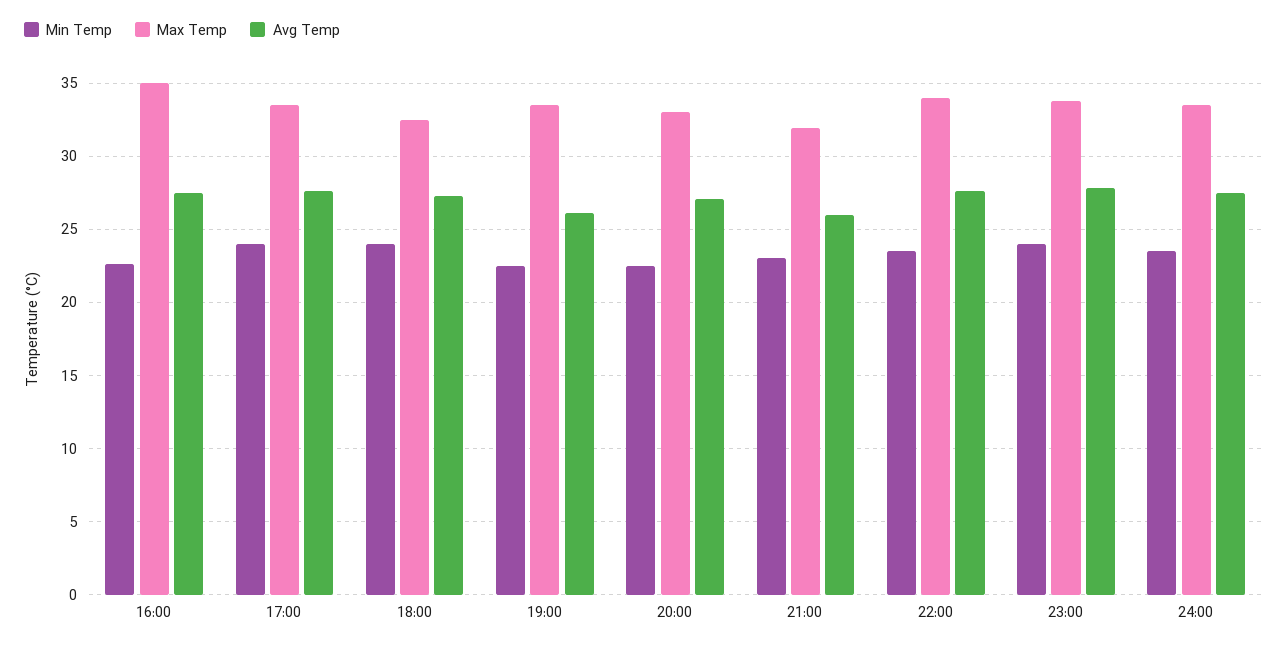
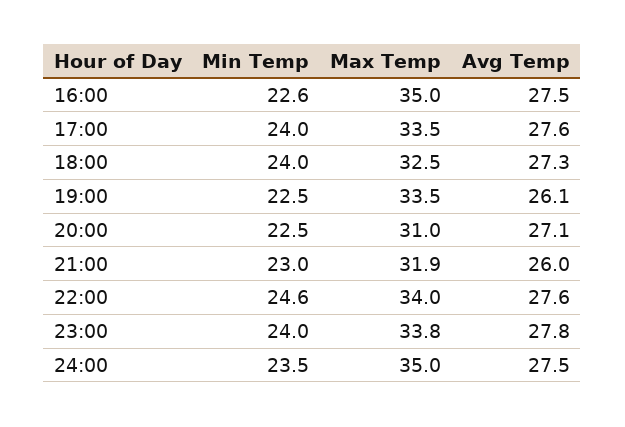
Max Temp, 20:00: 33 -> 31
Min Temp, 22:00: 23.5 -> 24.6
Max Temp, 24:00: 33.5 -> 35

